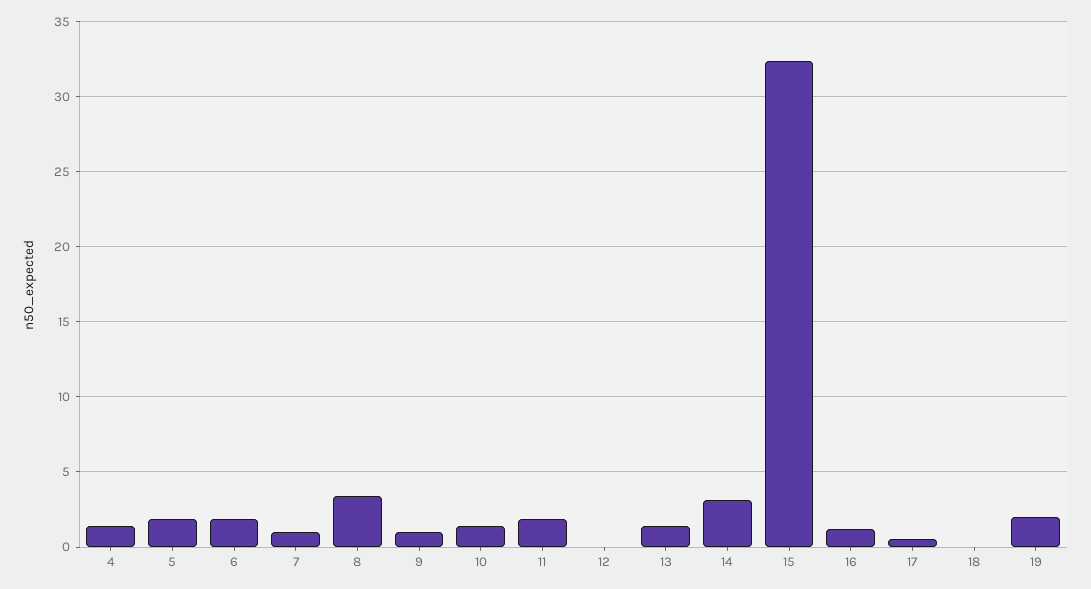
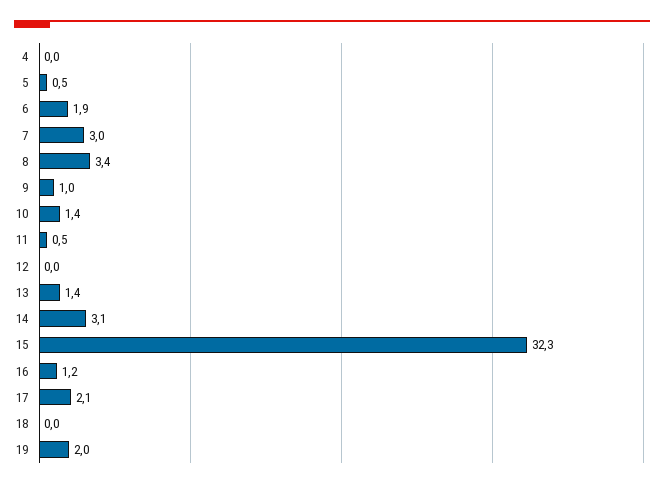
4: 1.5 -> 0
5: 2 -> 0.5
7: 1 -> 3
11: 2 -> 0.5
17: 0.5 -> 2.1

